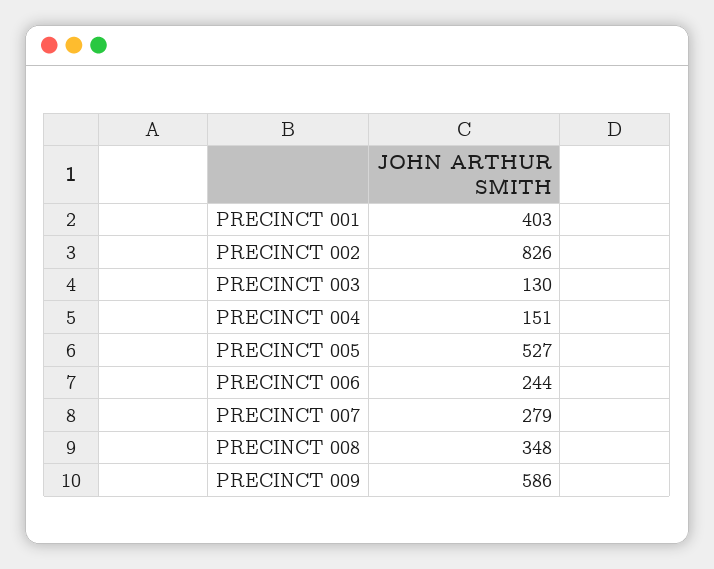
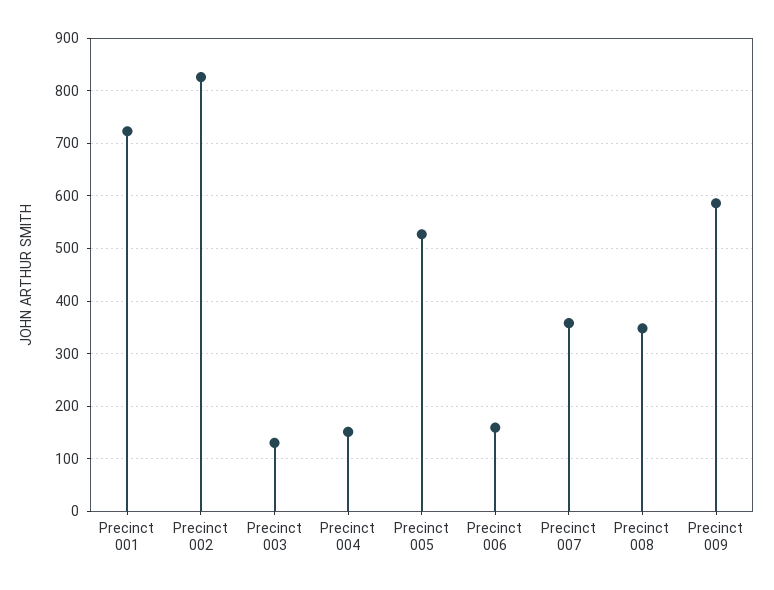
PRECINCT 001: 403 -> 720
PRECINCT 006: 244 -> 160
PRECINCT 007: 279 -> 360

